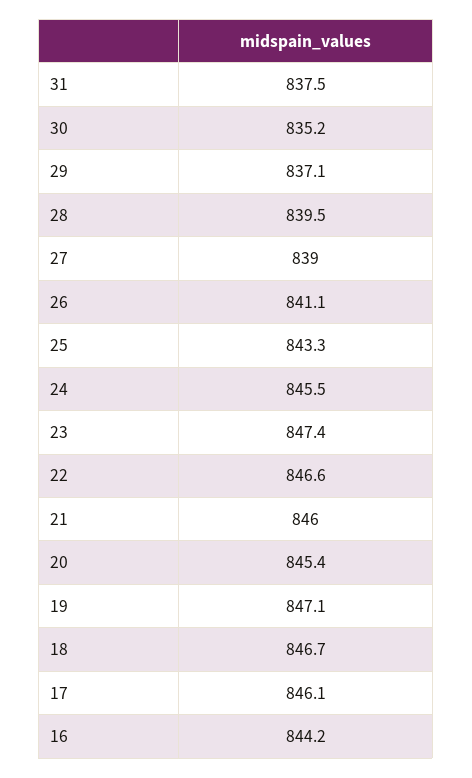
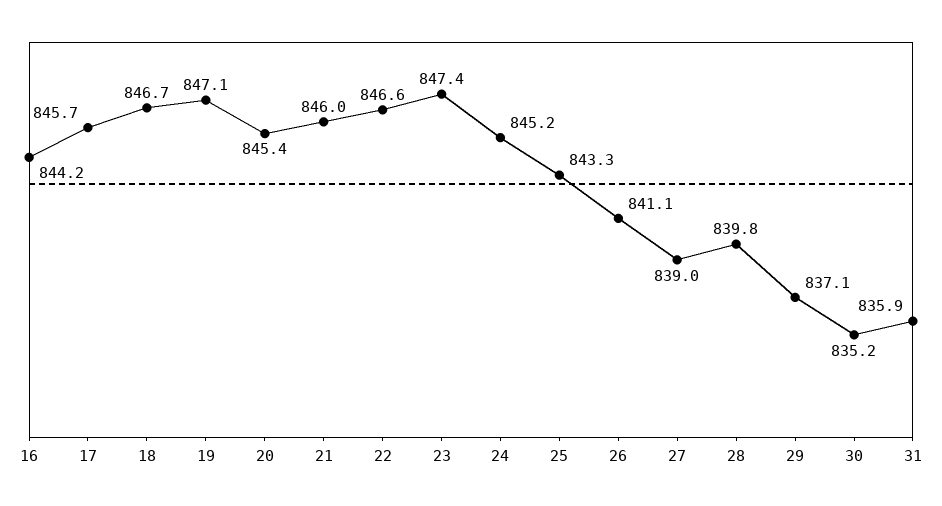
31: 837.5 -> 835.9
28: 839.5 -> 839.8
24: 845.5 -> 845.2
17: 846.1 -> 845.7

